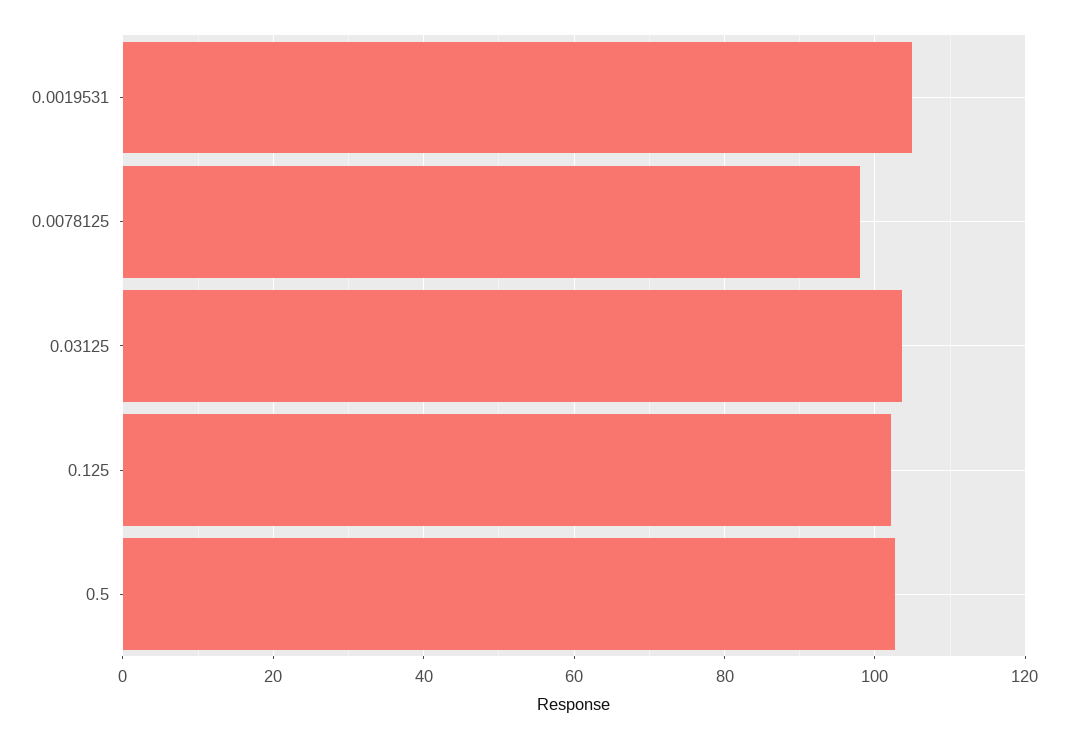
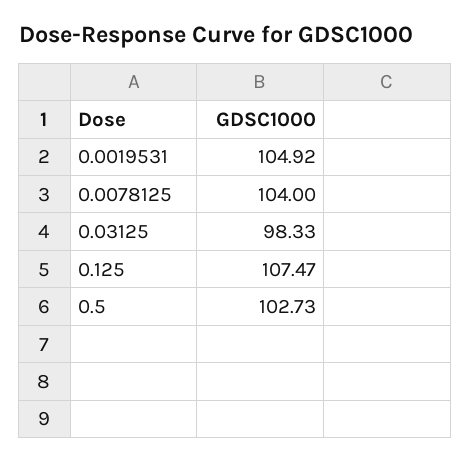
0.0078125: 98 -> 104
0.03125: 104 -> 98.33
0.125: 102 -> 107.47

